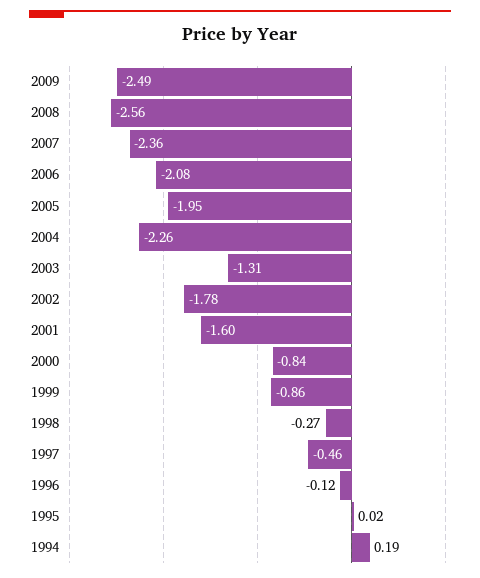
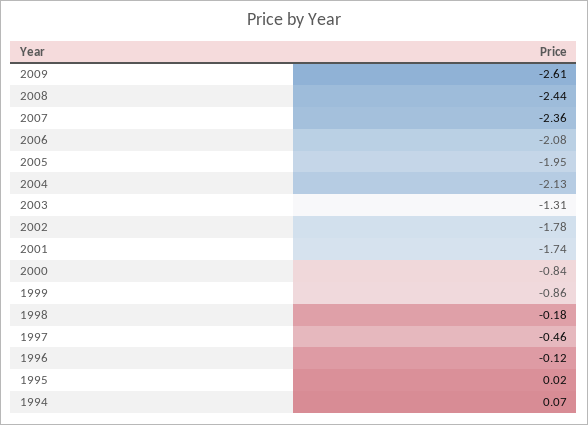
2009: -2.49 -> -2.61
2008: -2.56 -> -2.44
2004: -2.26 -> -2.13
2001: -1.6 -> -1.74
1998: -0.27 -> -0.18
1994: 0.19 -> 0.07

